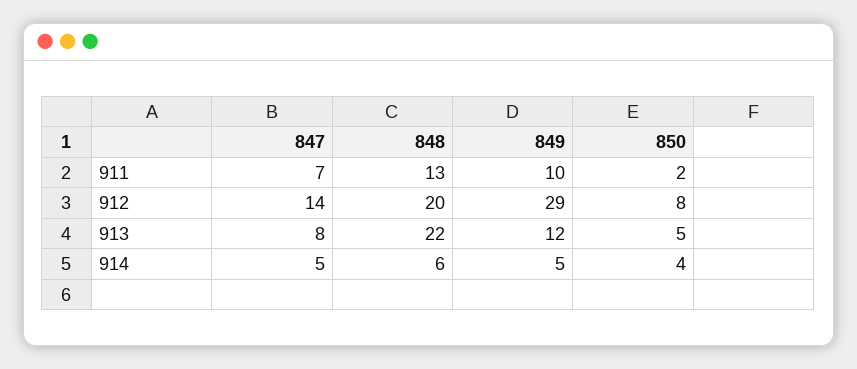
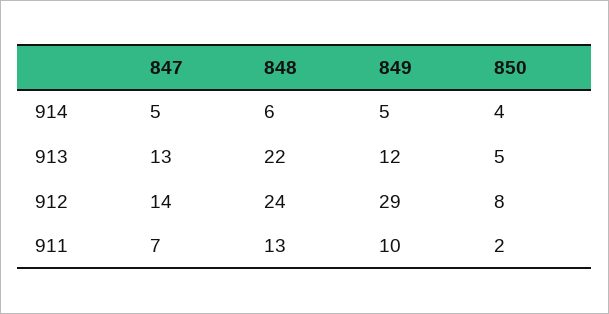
848, 912: 20 -> 24
847, 913: 8 -> 13

